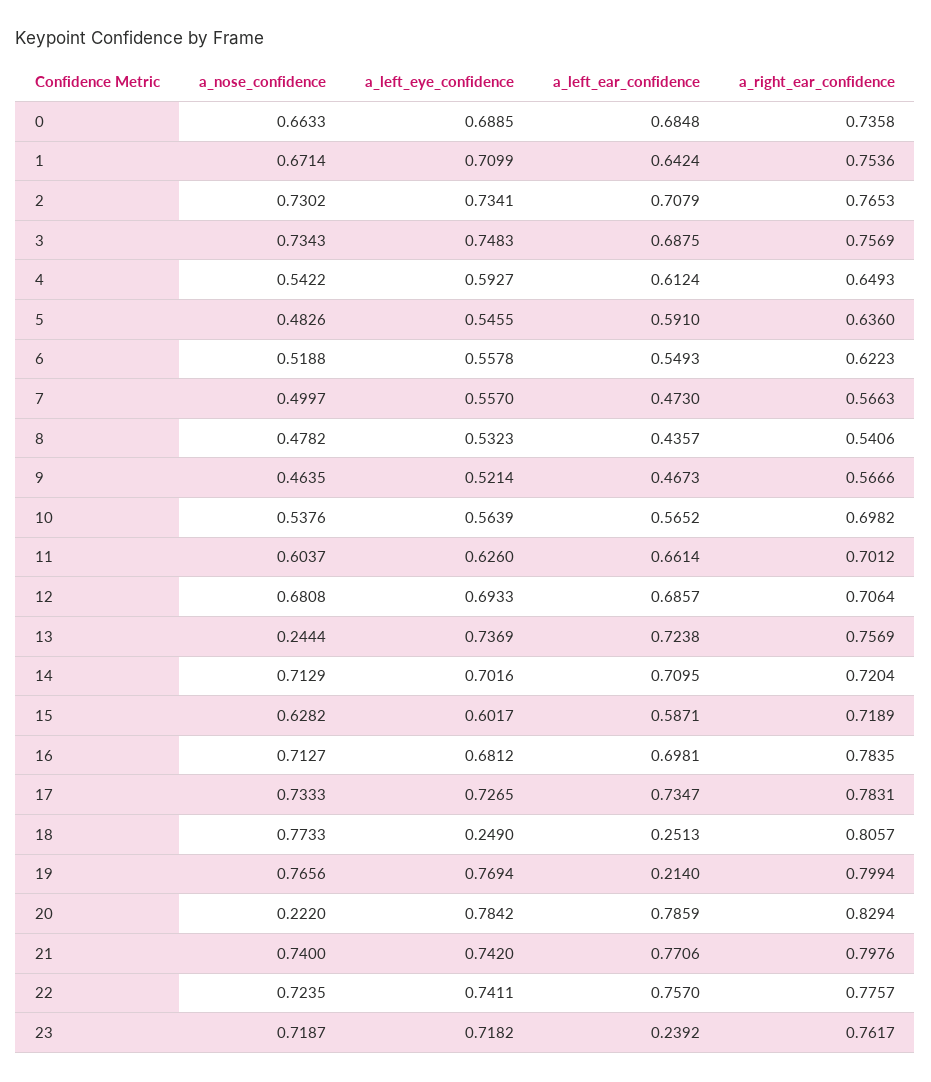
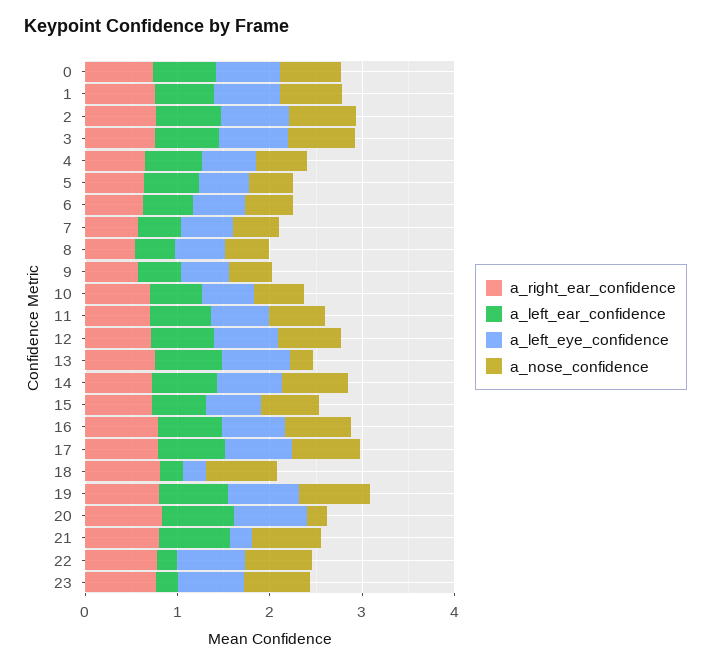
a_left_ear_confidence, 19: 0.214 -> 0.8
a_left_eye_confidence, 21: 0.742 -> 0.2
a_left_ear_confidence, 22: 0.757 -> 0.2

